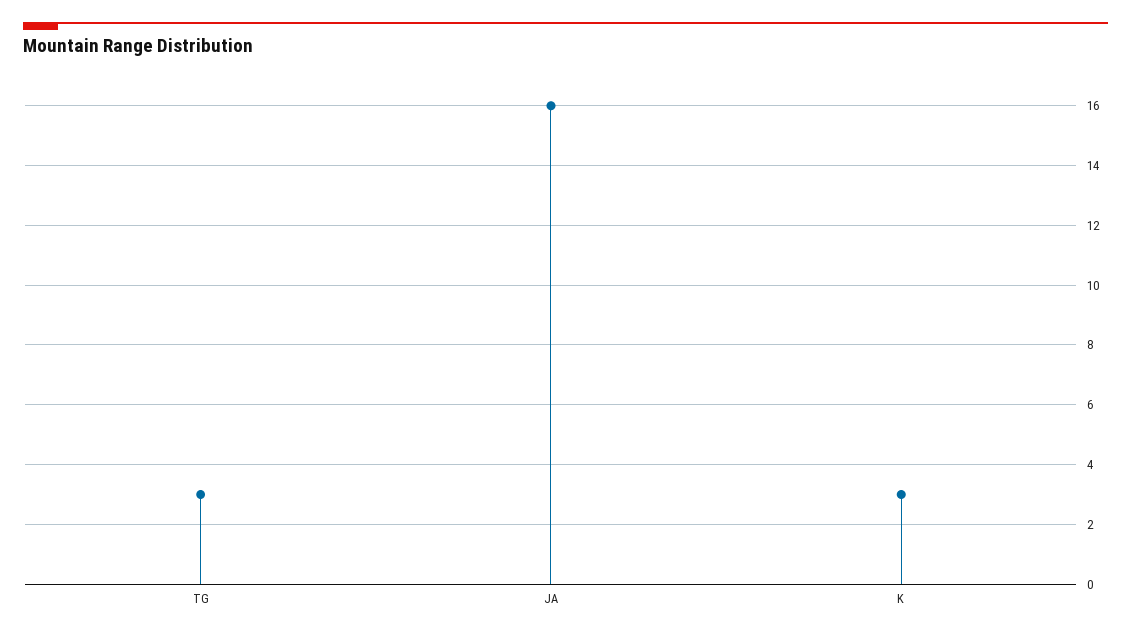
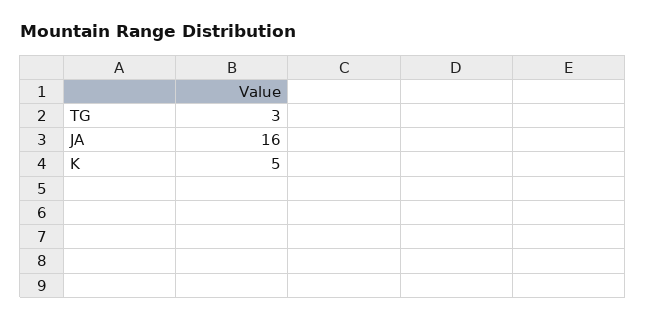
K: 3 -> 5

